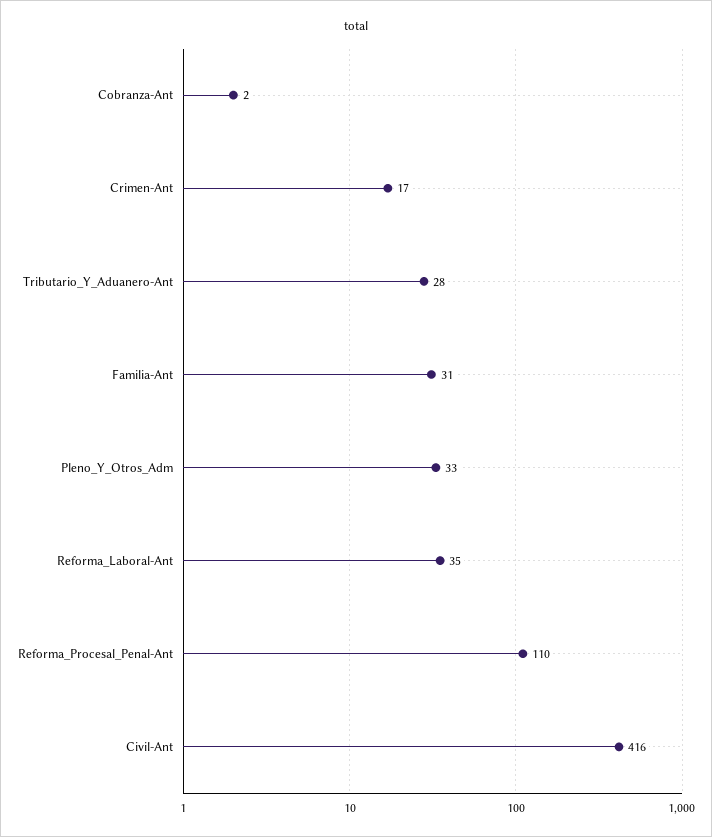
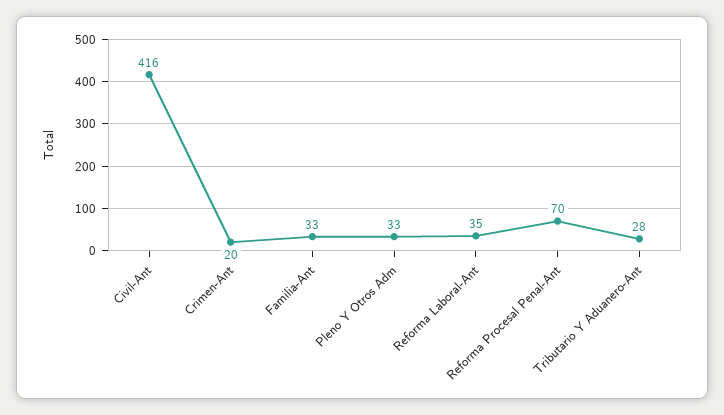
Cobranza-Ant: 2 -> none
Crimen-Ant: 17 -> 20
Familia-Ant: 31 -> 33
Reforma_Procesal_Penal-Ant: 110 -> 70

